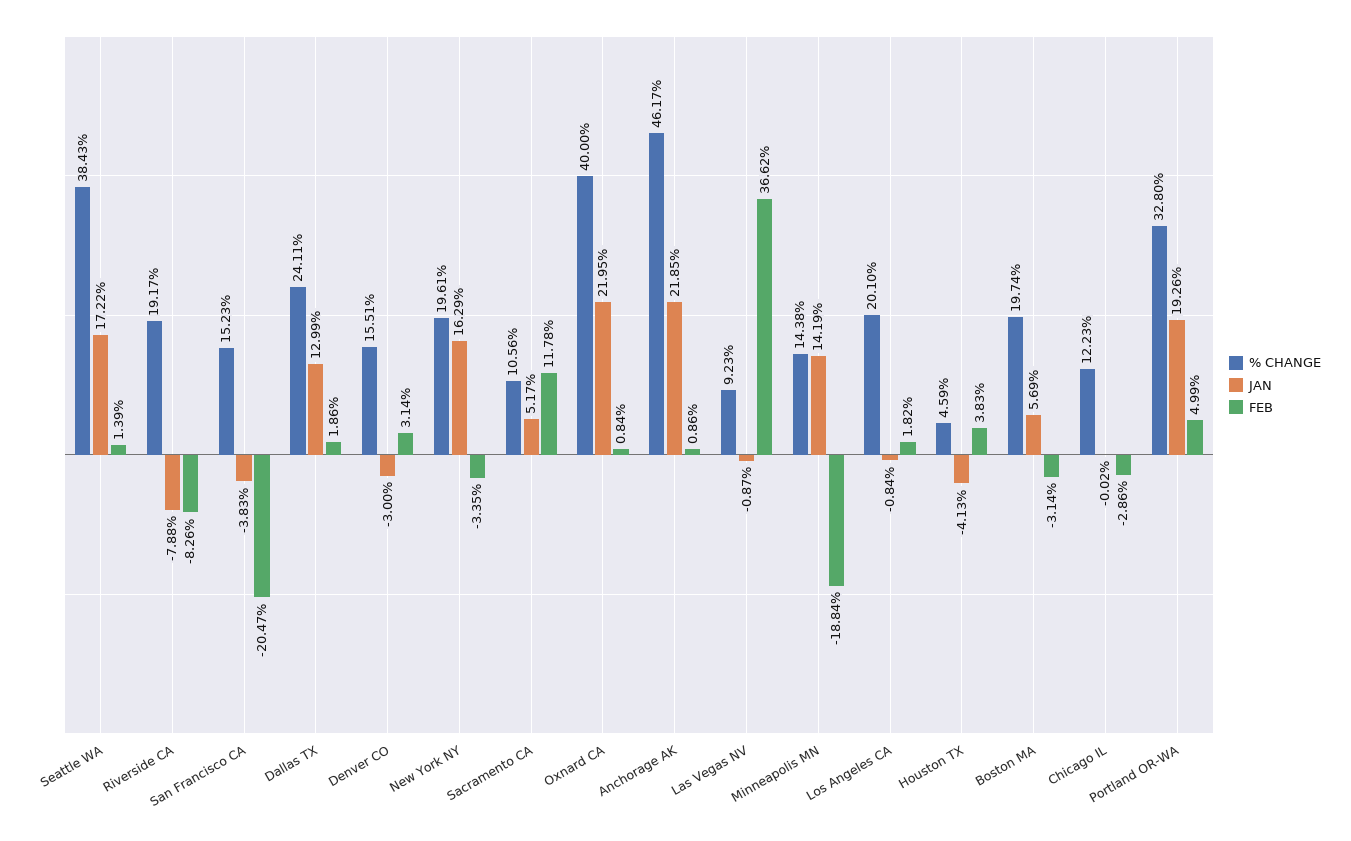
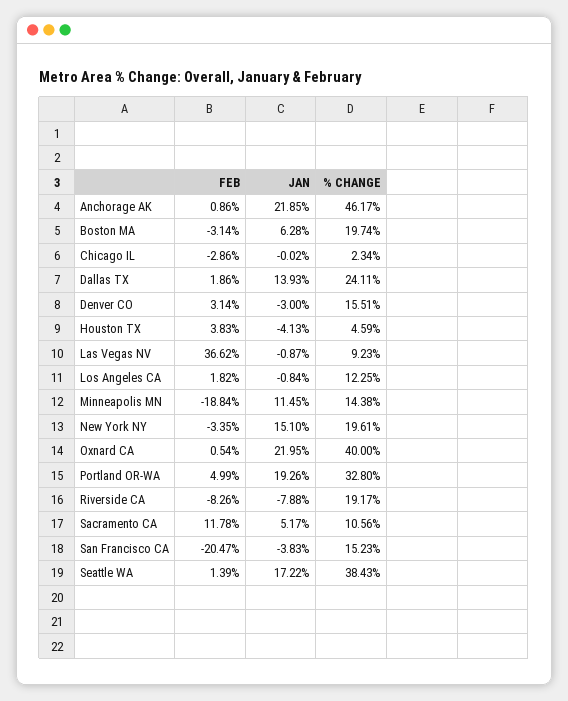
JAN, Dallas TX: 12.99 -> 13.93
JAN, New York NY: 16.29 -> 15.1
FEB, Oxnard CA: 0.84 -> 0.54
JAN, Minneapolis MN: 14.19 -> 11.45
% CHANGE, Los Angeles CA: 20.1 -> 12.25
JAN, Boston MA: 5.69 -> 6.28
% CHANGE, Chicago IL: 12.23 -> 2.34

